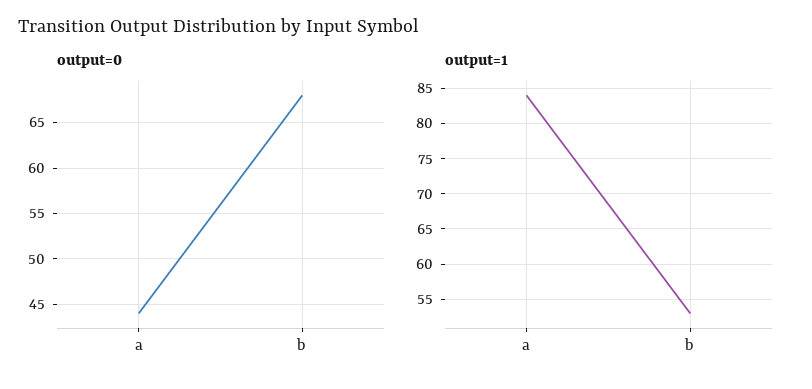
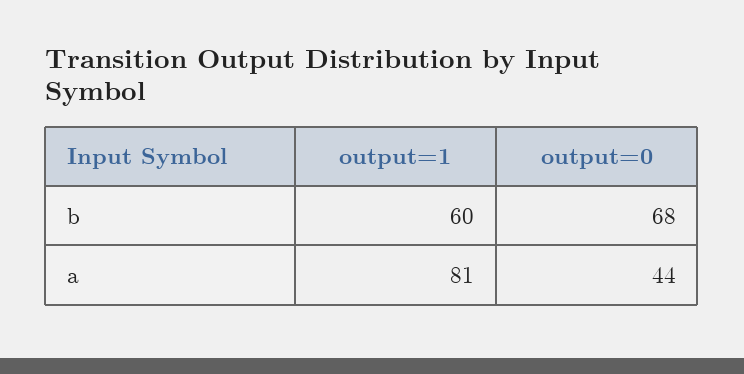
output=1, a: 84 -> 81
output=1, b: 53 -> 60

